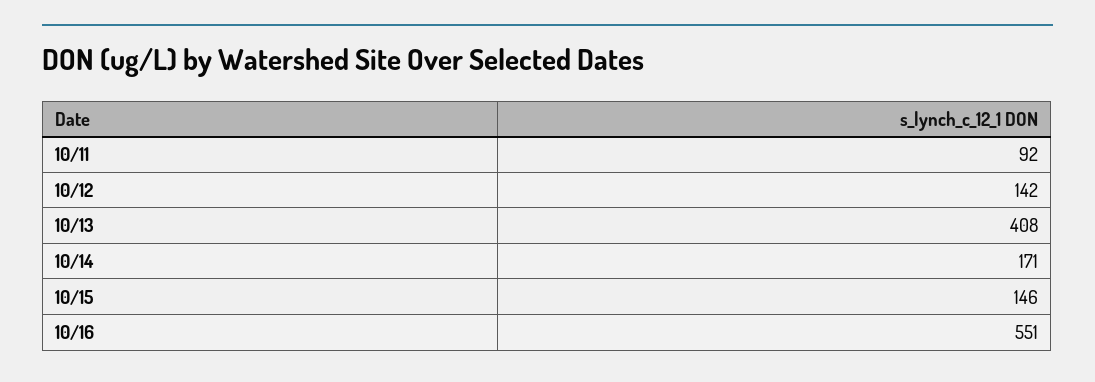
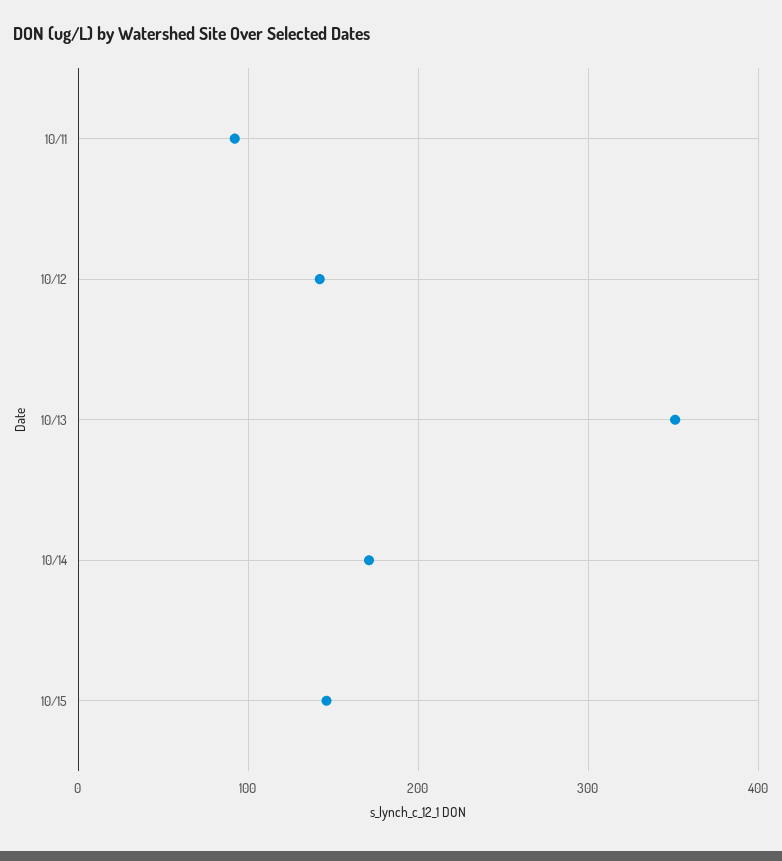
10/13: 408 -> 350
10/16: 551 -> none

